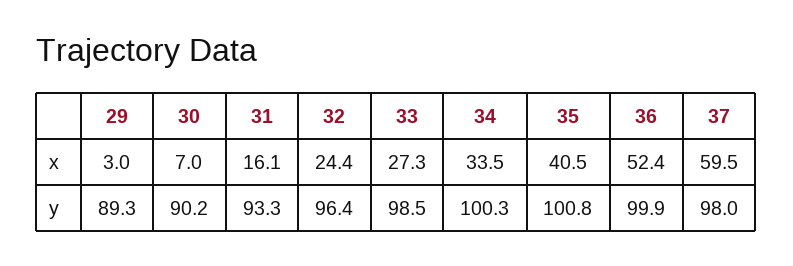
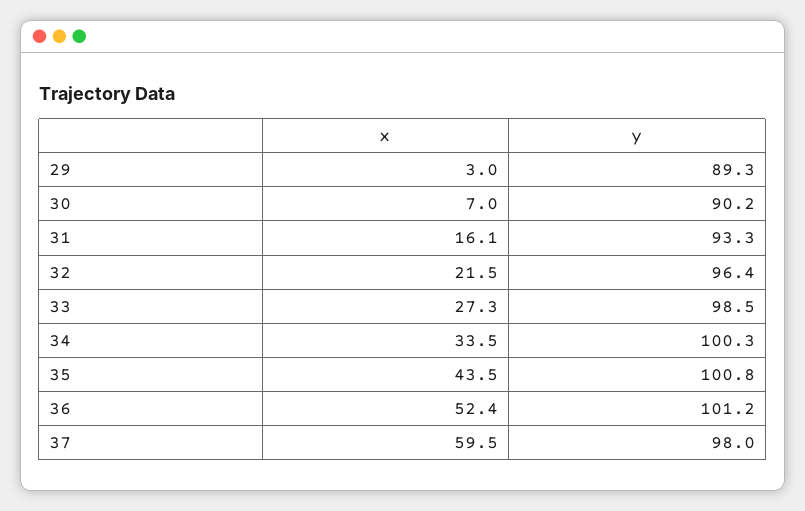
32, x: 24.4 -> 21.5
35, x: 40.5 -> 43.5
36, y: 99.9 -> 101.2

